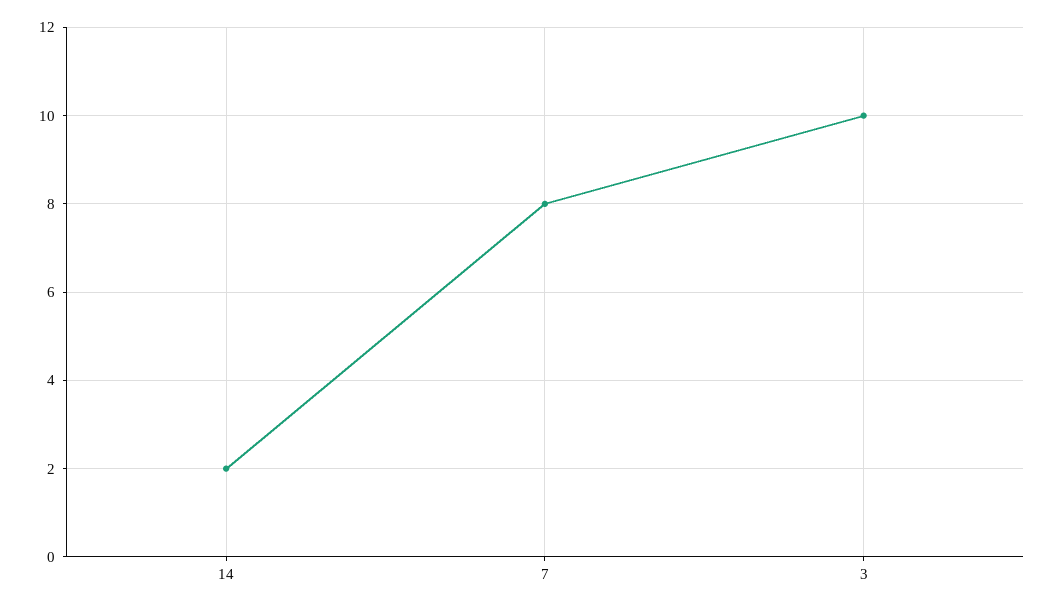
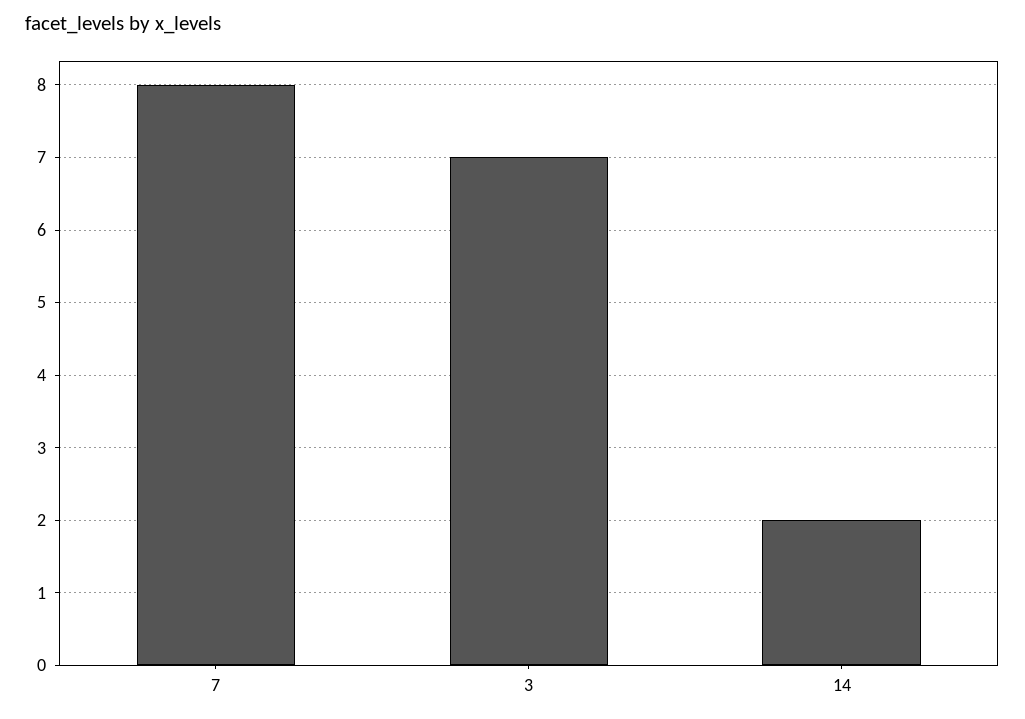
3: 10 -> 7

